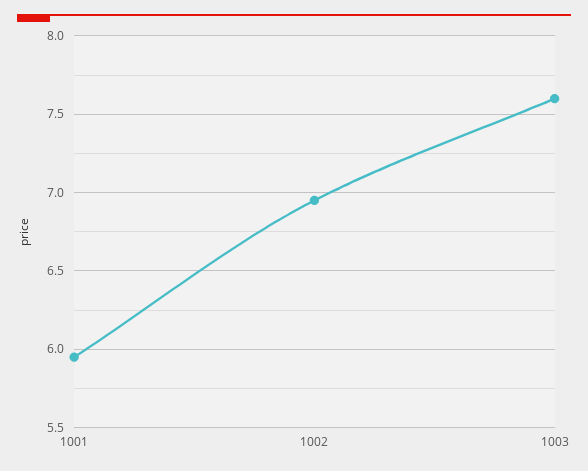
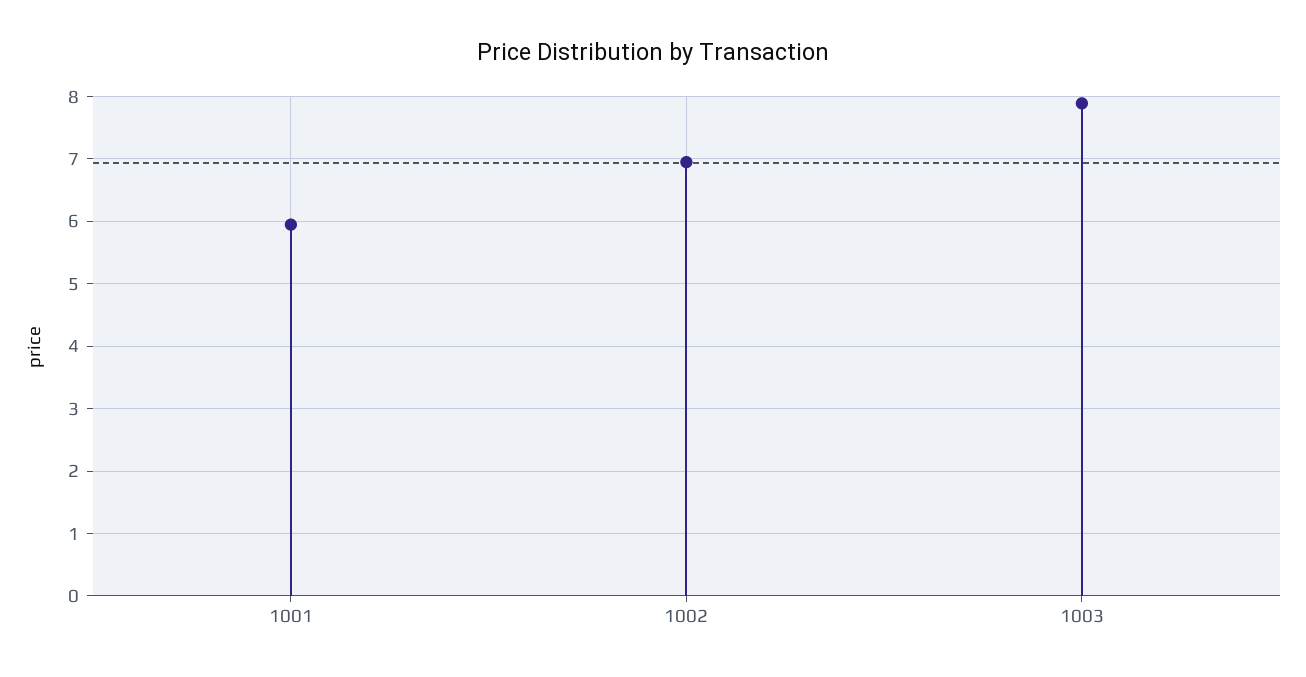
1003: 7.6 -> 7.9

